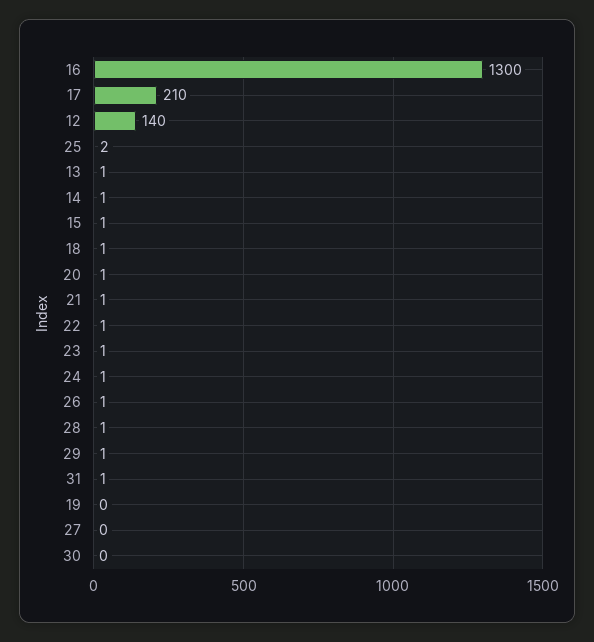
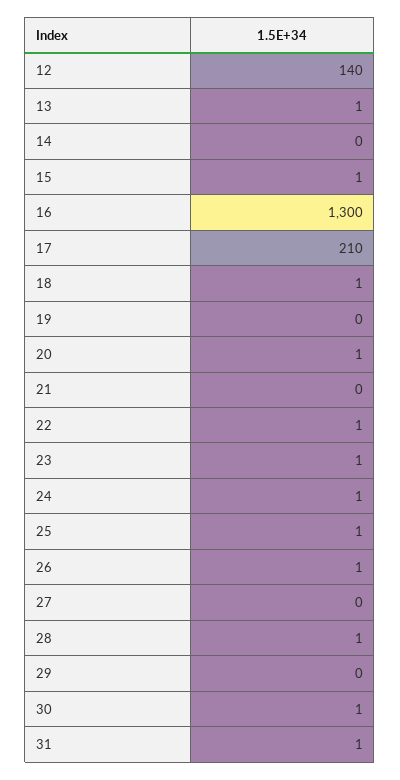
25: 2 -> 1
14: 1 -> 0
21: 1 -> 0
29: 1 -> 0
30: 0 -> 1

